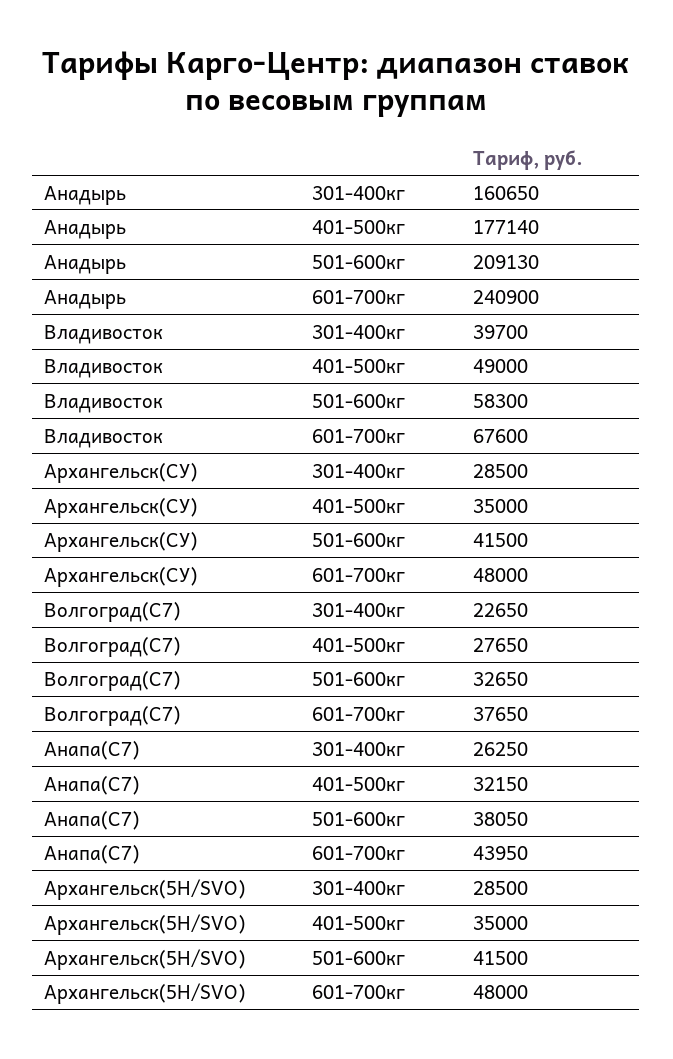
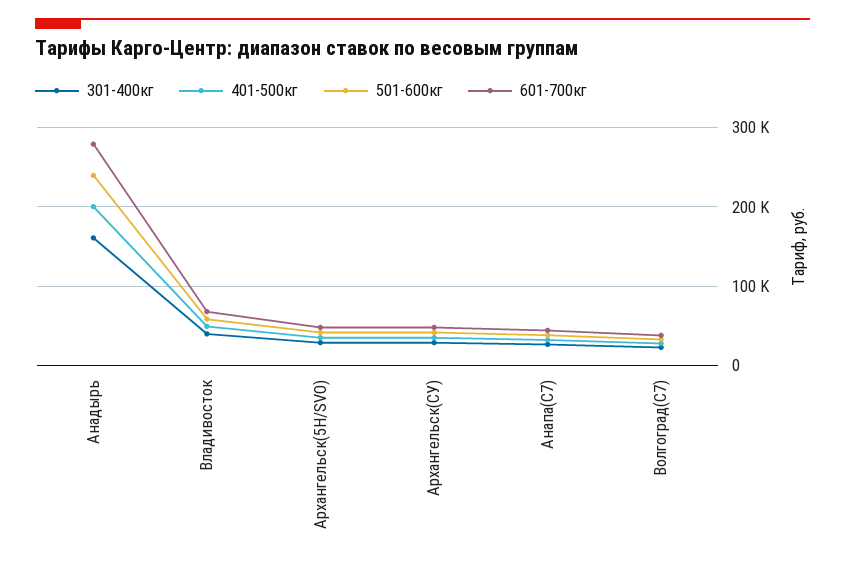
401-500кг, Анадырь: 177140 -> 200000
501-600кг, Анадырь: 209130 -> 240000
601-700кг, Анадырь: 240900 -> 280000

